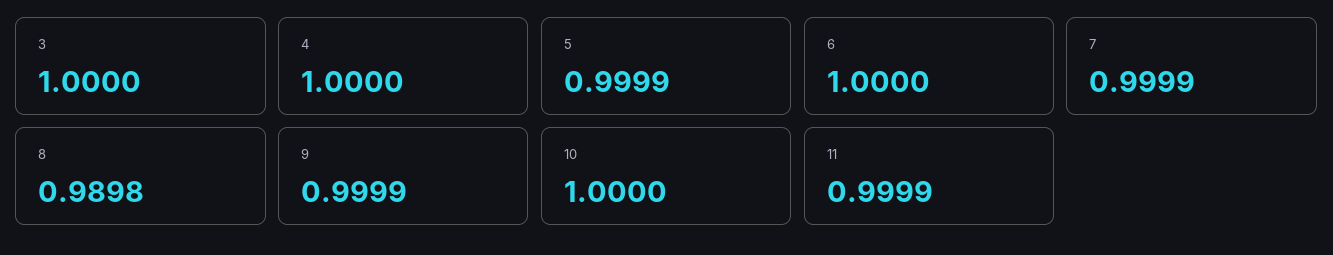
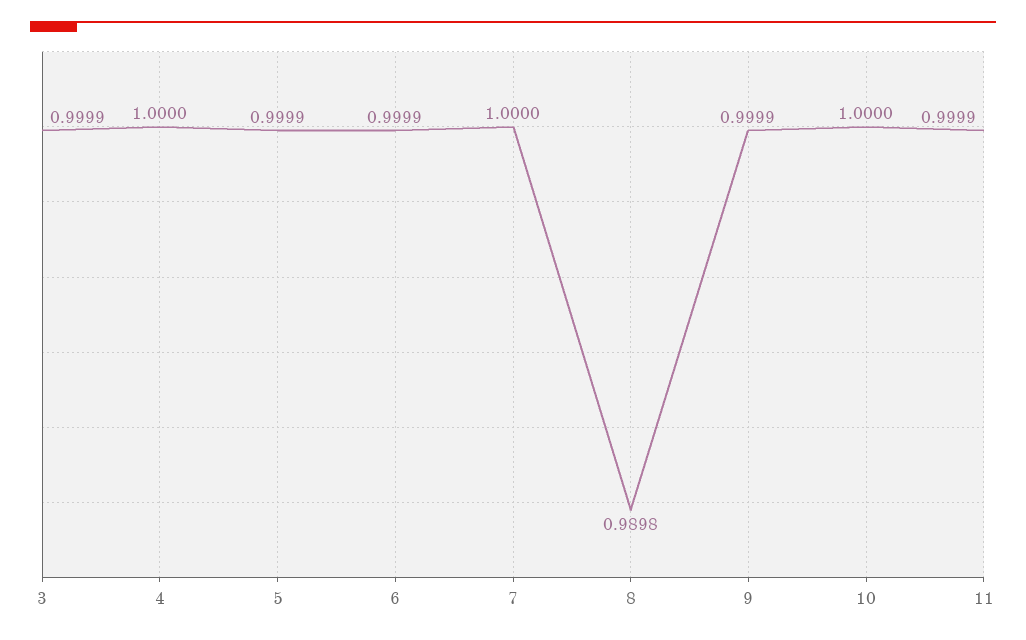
3: 1 -> 0.9999
6: 1 -> 0.9999
7: 0.9999 -> 1

